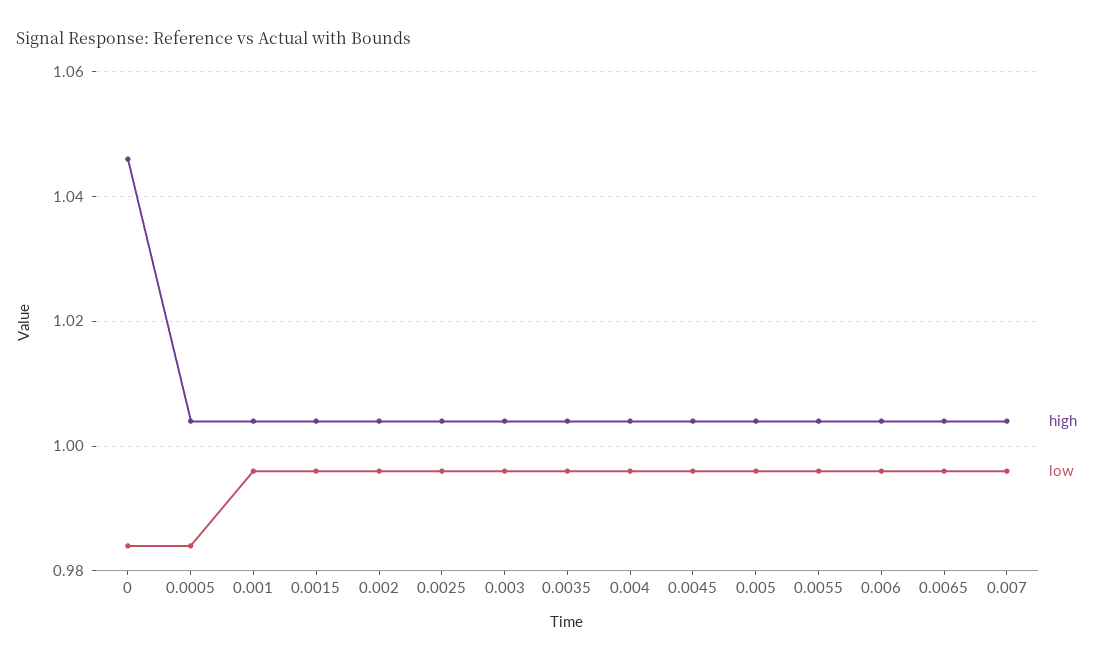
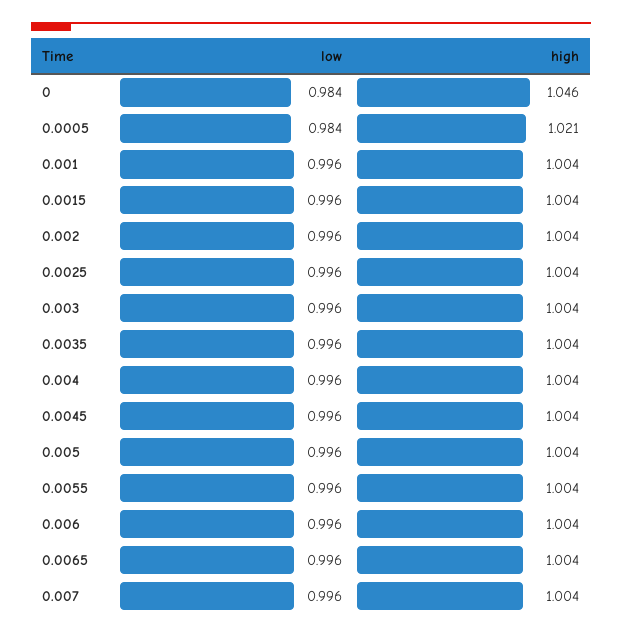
high, 0.0005: 1.005 -> 1.021

